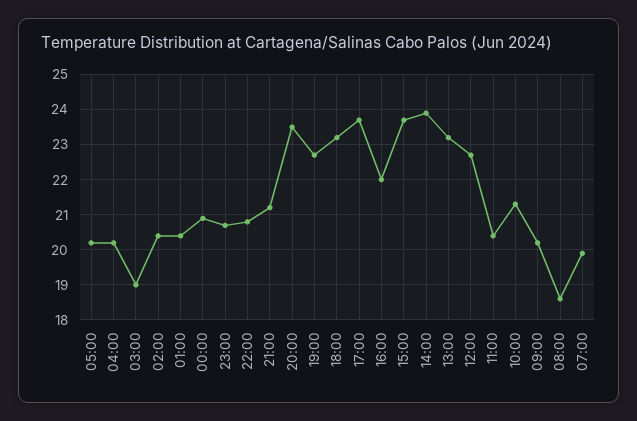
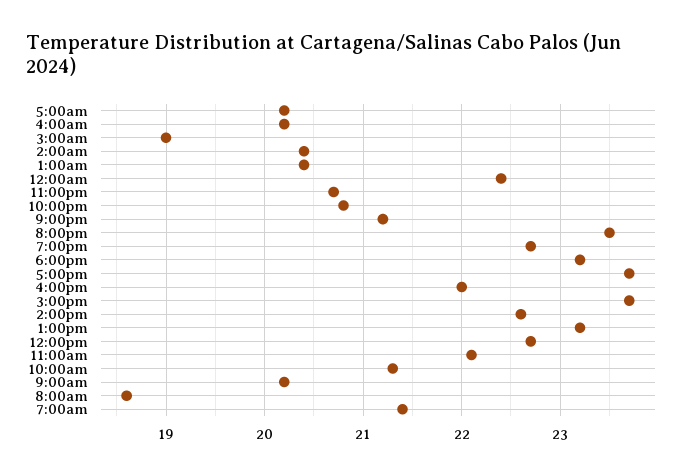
00:00: 21 -> 22.4
14:00: 24 -> 22.6
11:00: 20.5 -> 22.1
07:00: 20 -> 21.4

